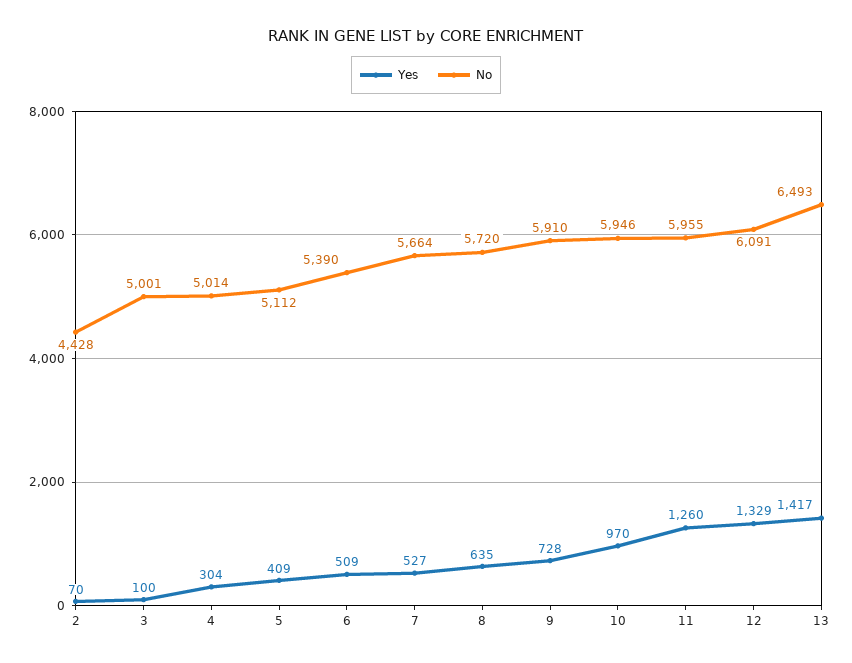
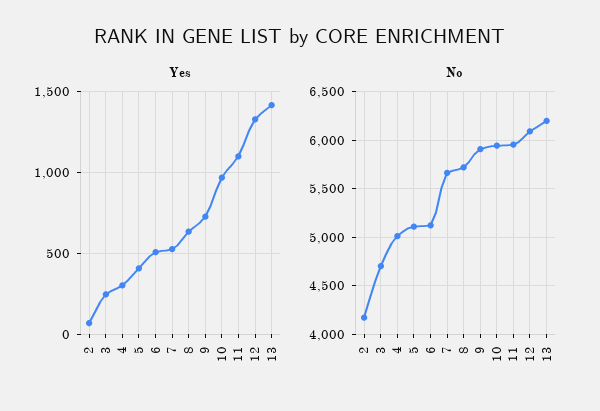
No, 2: 4428 -> 4200
Yes, 3: 100 -> 250
No, 3: 5001 -> 4700
No, 6: 5390 -> 5100
Yes, 11: 1260 -> 1100
No, 13: 6493 -> 6200

